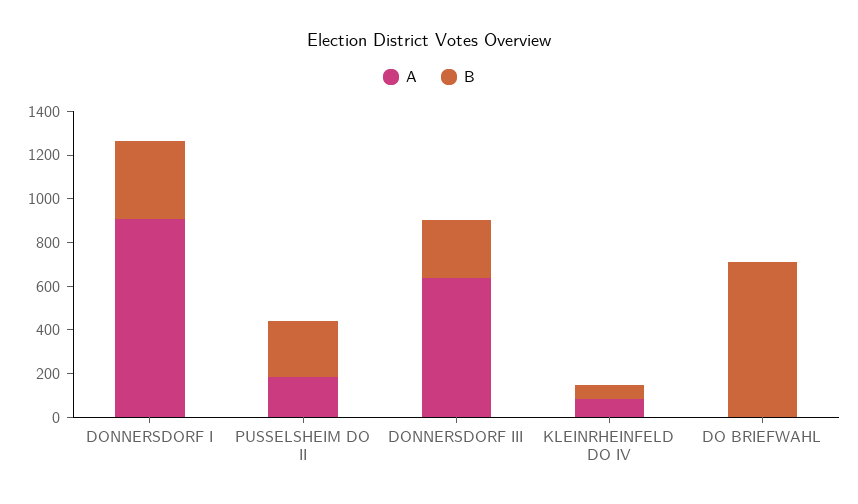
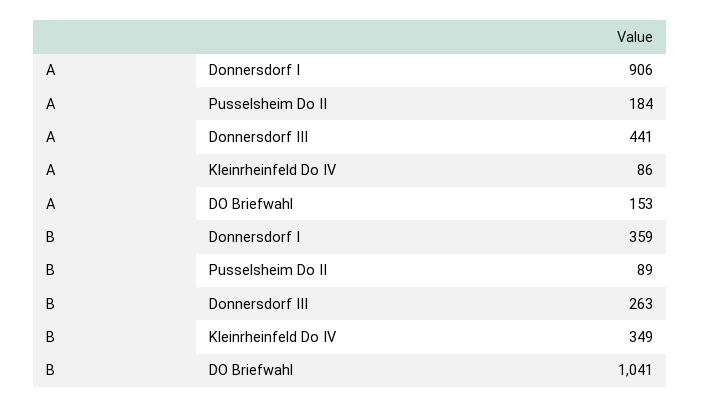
B, PUSSELSHEIM DO II: 250 -> 89
A, DONNERSDORF III: 650 -> 441
B, KLEINRHEINFELD DO IV: 50 -> 349
A, DO BRIEFWAHL: 0 -> 153
B, DO BRIEFWAHL: 700 -> 1041

